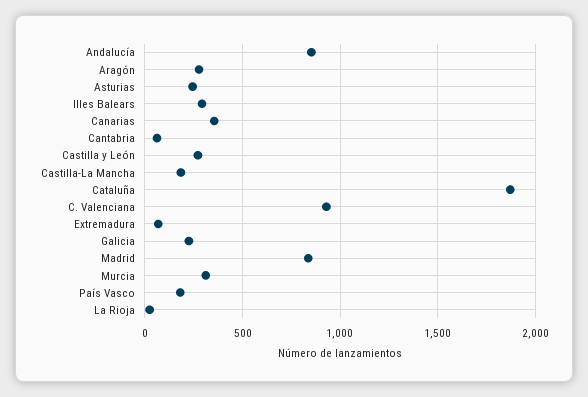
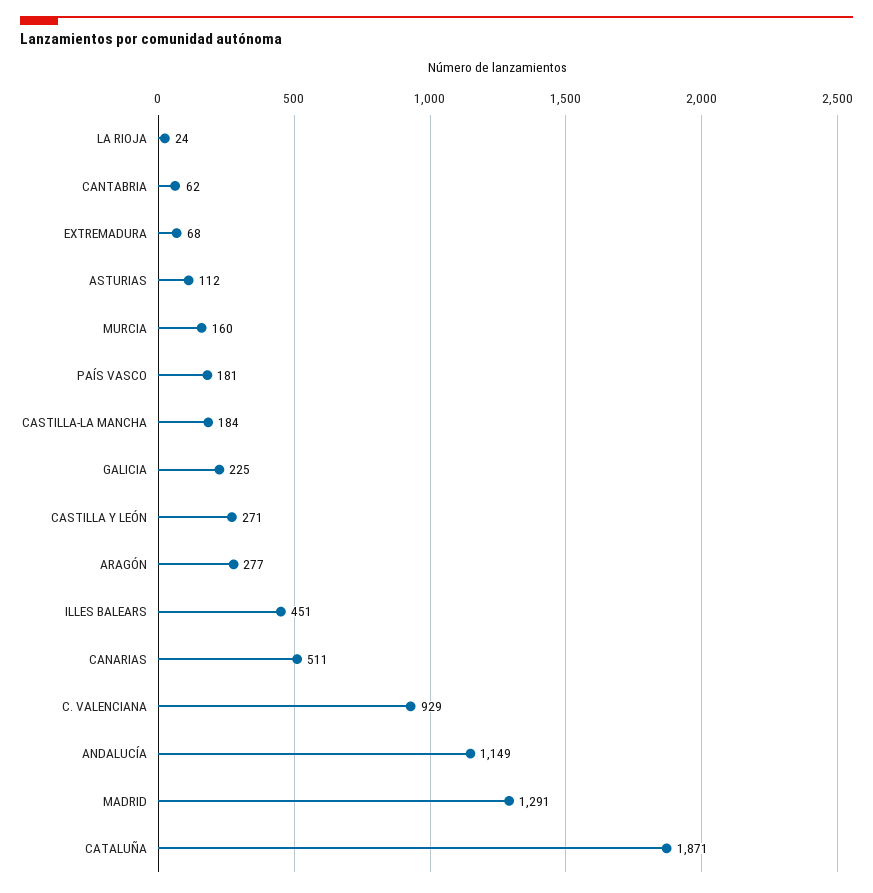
Andalucía: 850 -> 1149
Asturias: 250 -> 112
Illes Balears: 300 -> 451
Canarias: 350 -> 511
Madrid: 850 -> 1291
Murcia: 300 -> 160

